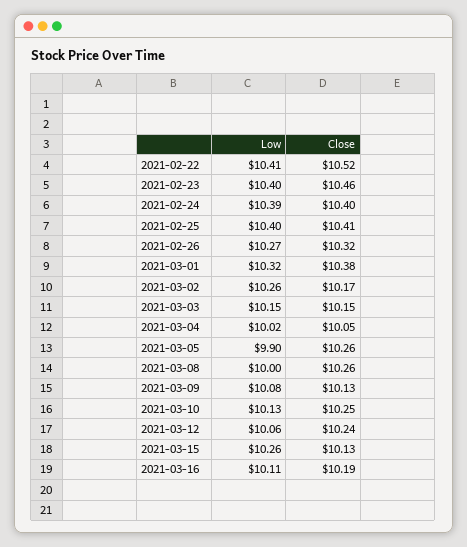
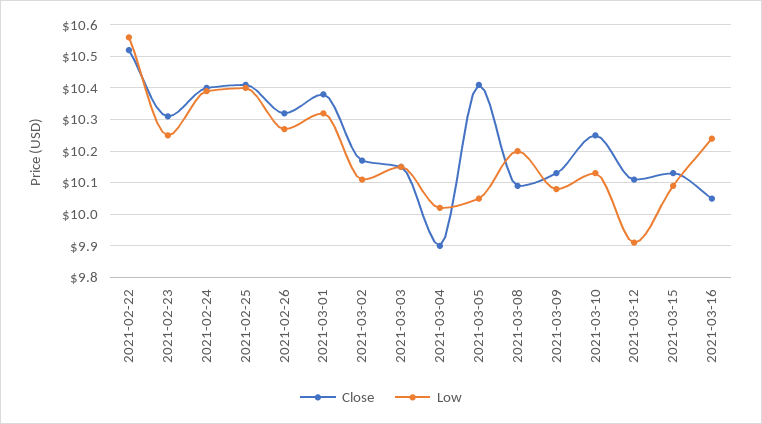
Low, 2021-02-22: 10.41 -> 10.55
Low, 2021-02-23: 10.4 -> 10.25
Close, 2021-02-23: 10.46 -> 10.3
Low, 2021-03-02: 10.26 -> 10.1
Close, 2021-03-04: 10.05 -> 9.9
Low, 2021-03-05: 9.9 -> 10.05
Close, 2021-03-05: 10.26 -> 10.4
Low, 2021-03-08: 10 -> 10.2
Close, 2021-03-08: 10.26 -> 10.1
Low, 2021-03-12: 10.06 -> 9.9
Close, 2021-03-12: 10.24 -> 10.1
Low, 2021-03-15: 10.26 -> 10.1
Low, 2021-03-16: 10.11 -> 10.25
Close, 2021-03-16: 10.19 -> 10.05

